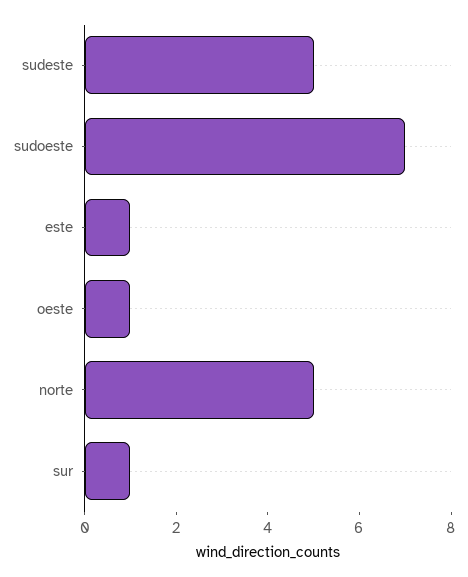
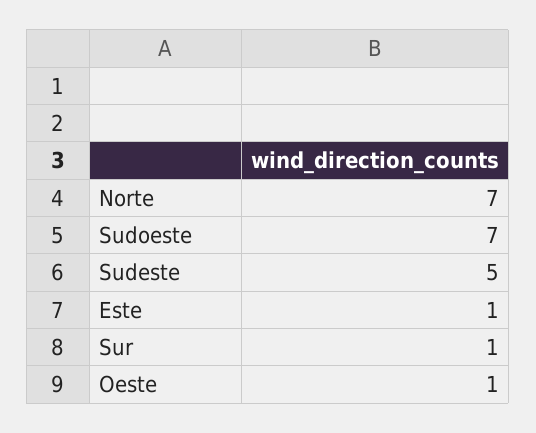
norte: 5 -> 7

